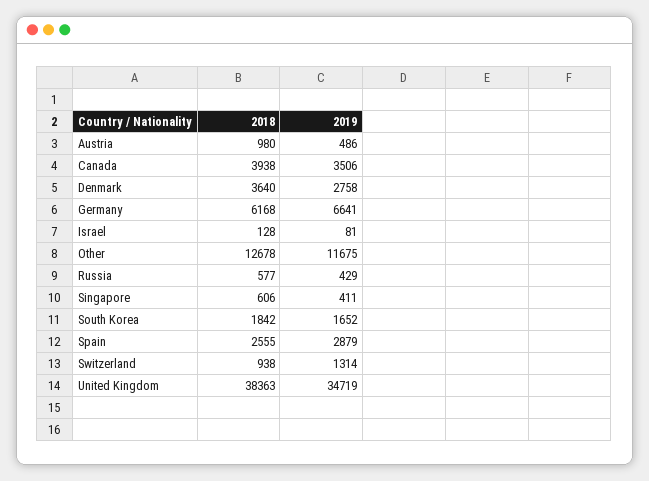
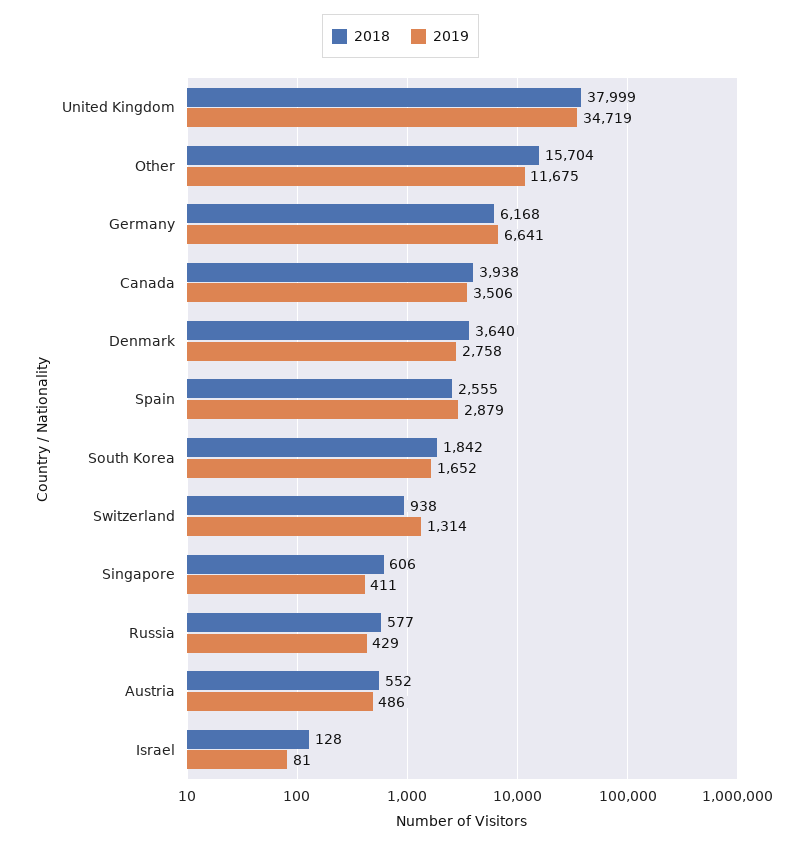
2018, Austria: 980 -> 552
2018, Other: 12678 -> 15704
2018, United Kingdom: 38363 -> 37999

